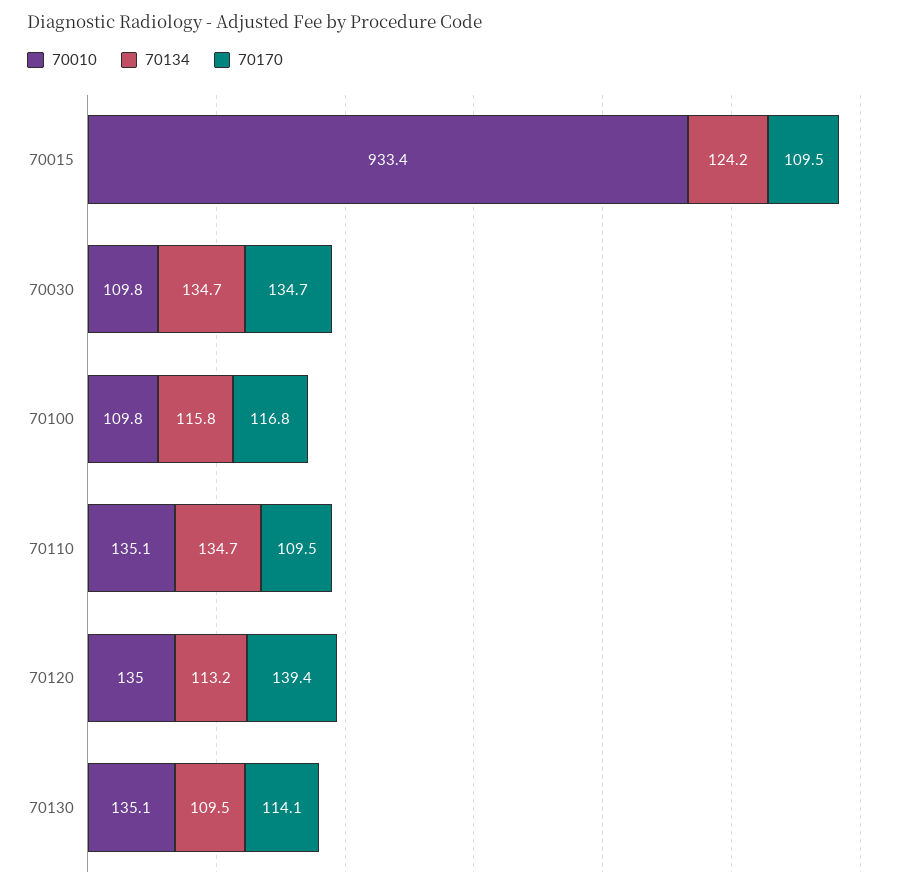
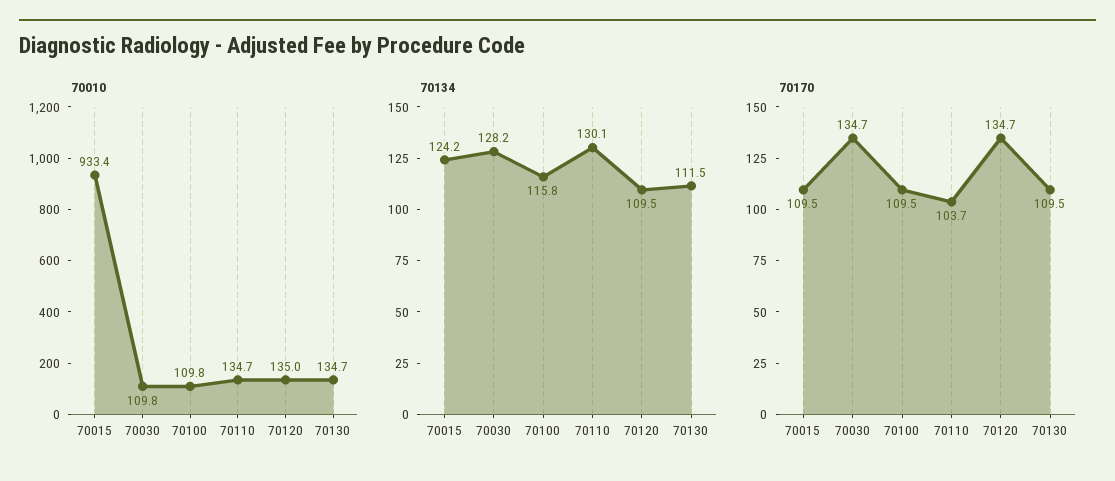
70134, 70030: 134.7 -> 128.2
70170, 70100: 116.8 -> 109.5
70010, 70110: 135.1 -> 134.7
70134, 70110: 134.7 -> 130.1
70170, 70110: 109.5 -> 103.7
70134, 70120: 113.2 -> 109.5
70170, 70120: 139.4 -> 134.7
70010, 70130: 135.1 -> 134.7
70134, 70130: 109.5 -> 111.5
70170, 70130: 114.1 -> 109.5

